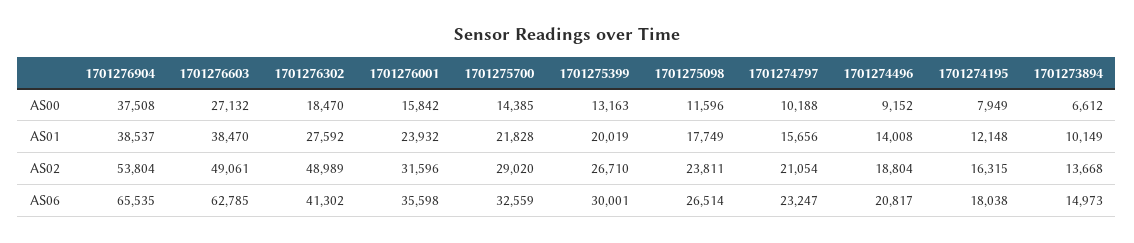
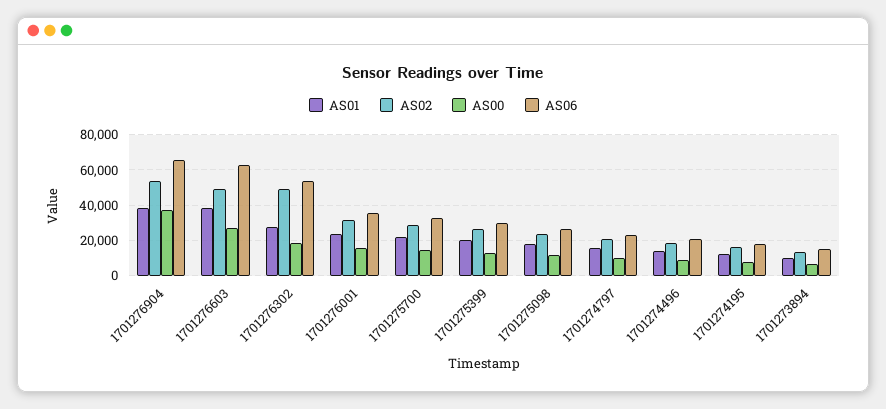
AS06, 1701276302: 41302 -> 55000

